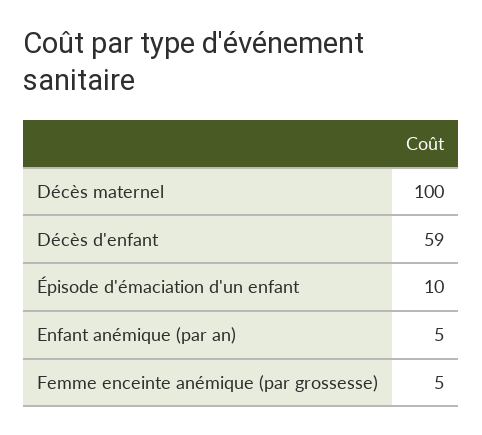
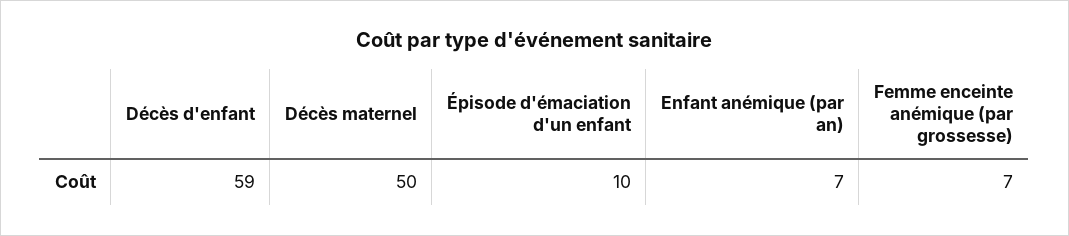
Décès maternel: 100 -> 50
Enfant anémique (par an): 5 -> 7
Femme enceinte anémique (par grossesse): 5 -> 7

